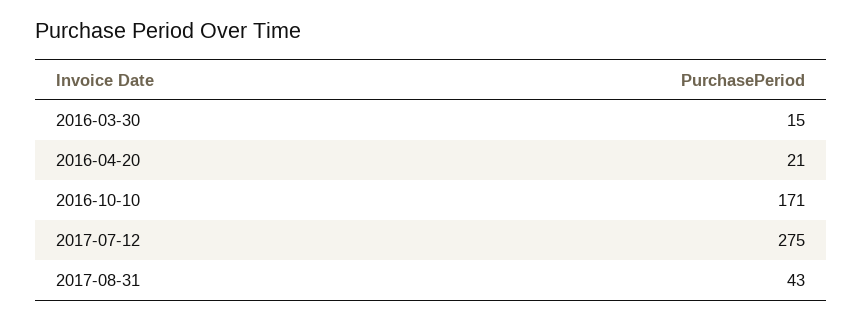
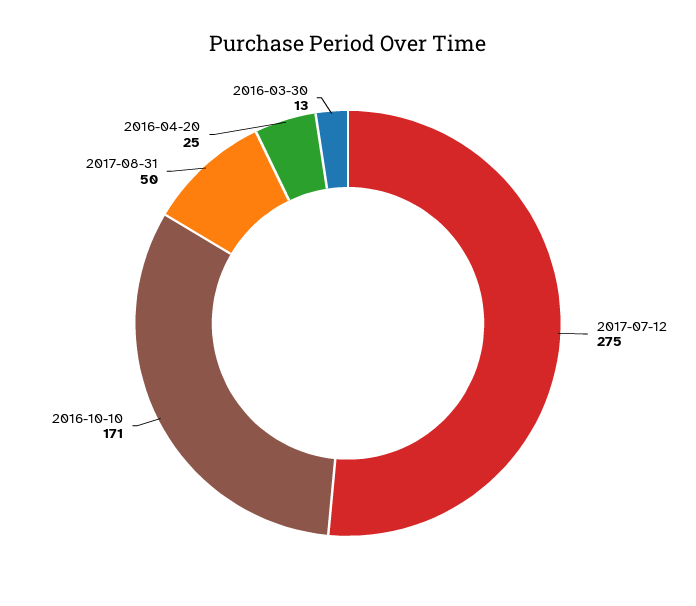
2016-03-30: 15 -> 13
2016-04-20: 21 -> 25
2017-08-31: 43 -> 50

